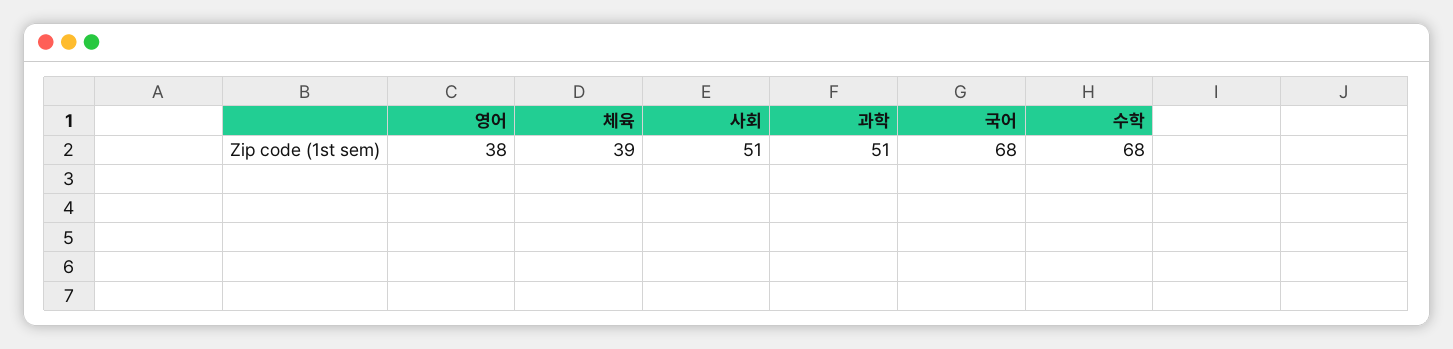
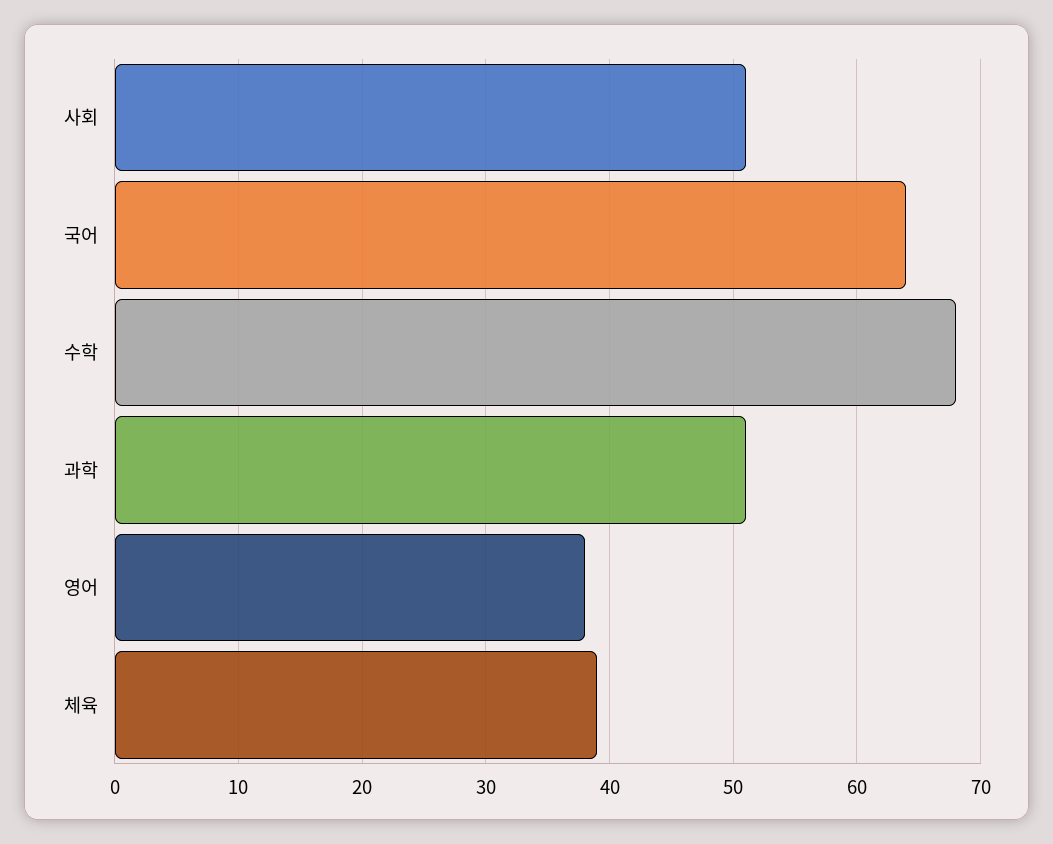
국어: 68 -> 64

